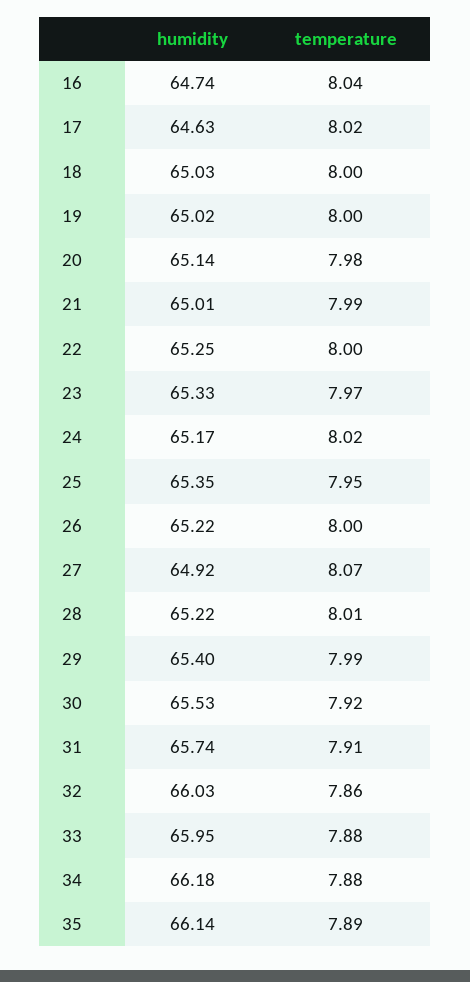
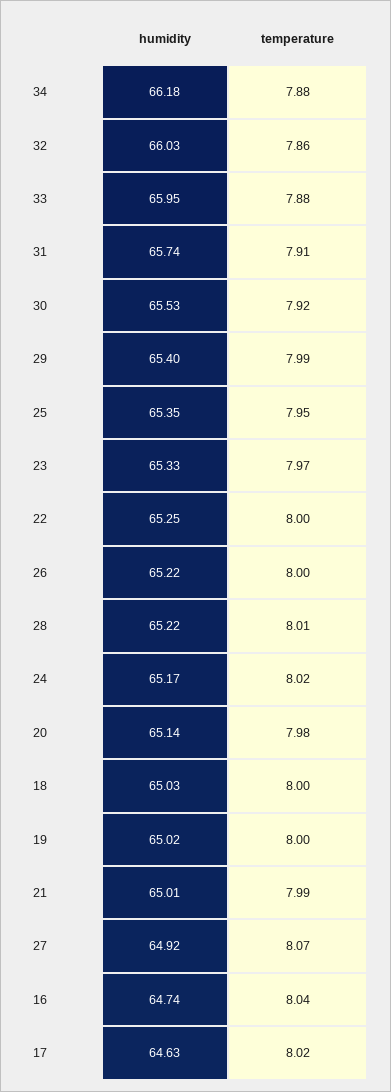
humidity, 35: 66.14 -> none
temperature, 35: 7.89 -> none

